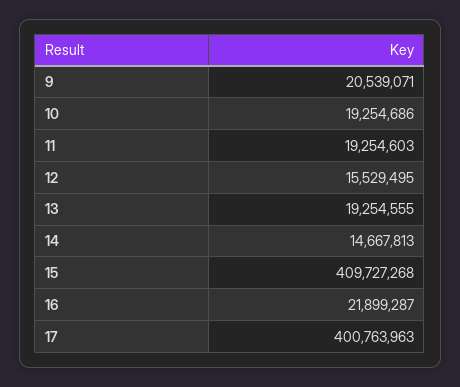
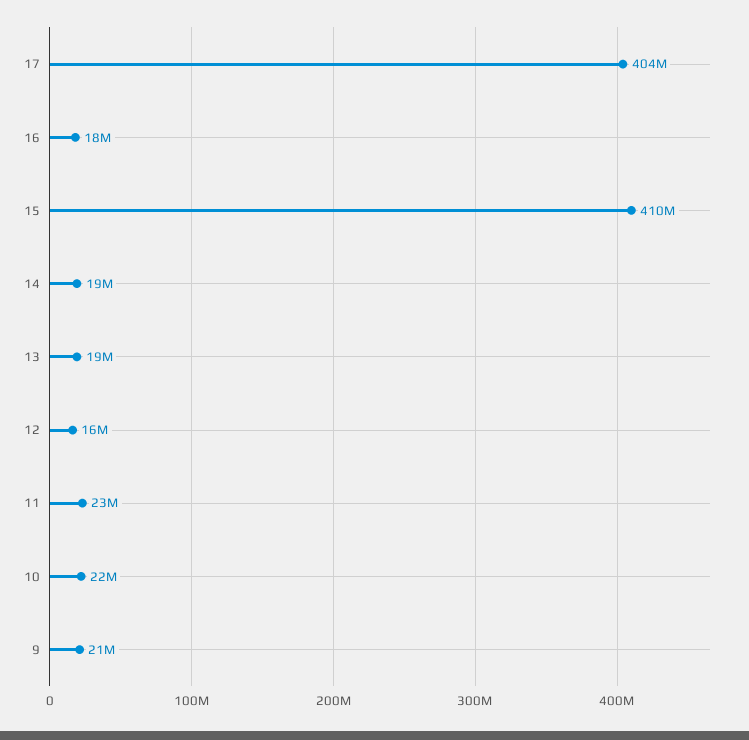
10: 19254686 -> 22000000
11: 19254603 -> 23000000
14: 14667813 -> 19000000
16: 21899287 -> 18000000
17: 400763963 -> 404000000

